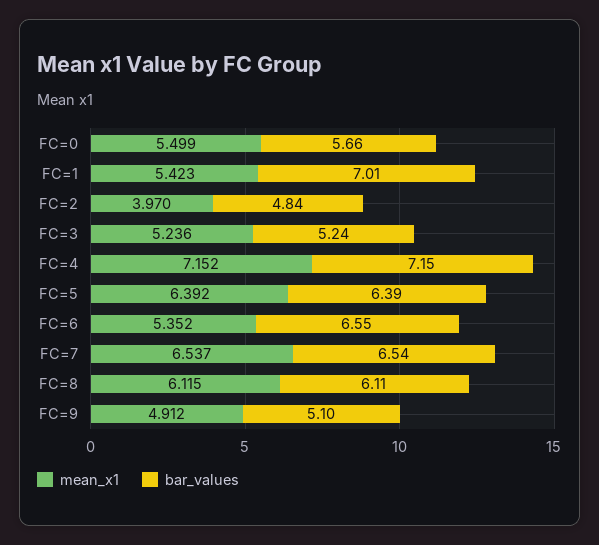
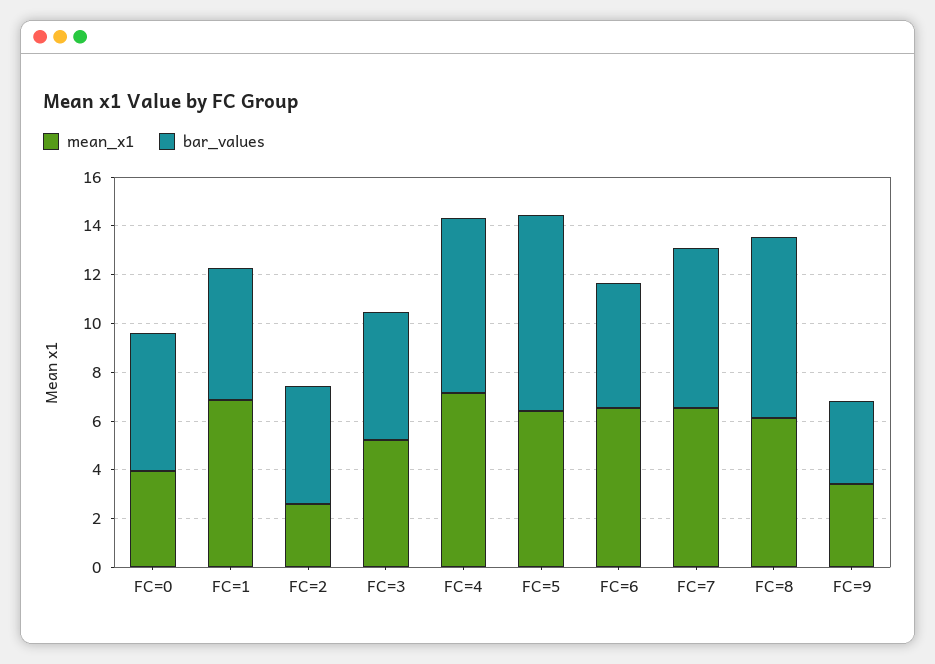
mean_x1, FC=0: 5.499 -> 4
mean_x1, FC=1: 5.423 -> 7
bar_values, FC=1: 7.01 -> 5.5
mean_x1, FC=2: 3.97 -> 2.5
bar_values, FC=5: 6.39 -> 8
mean_x1, FC=6: 5.352 -> 6.5
bar_values, FC=6: 6.55 -> 5
bar_values, FC=8: 6.11 -> 7.5
mean_x1, FC=9: 4.912 -> 3.5
bar_values, FC=9: 5.1 -> 3.5

